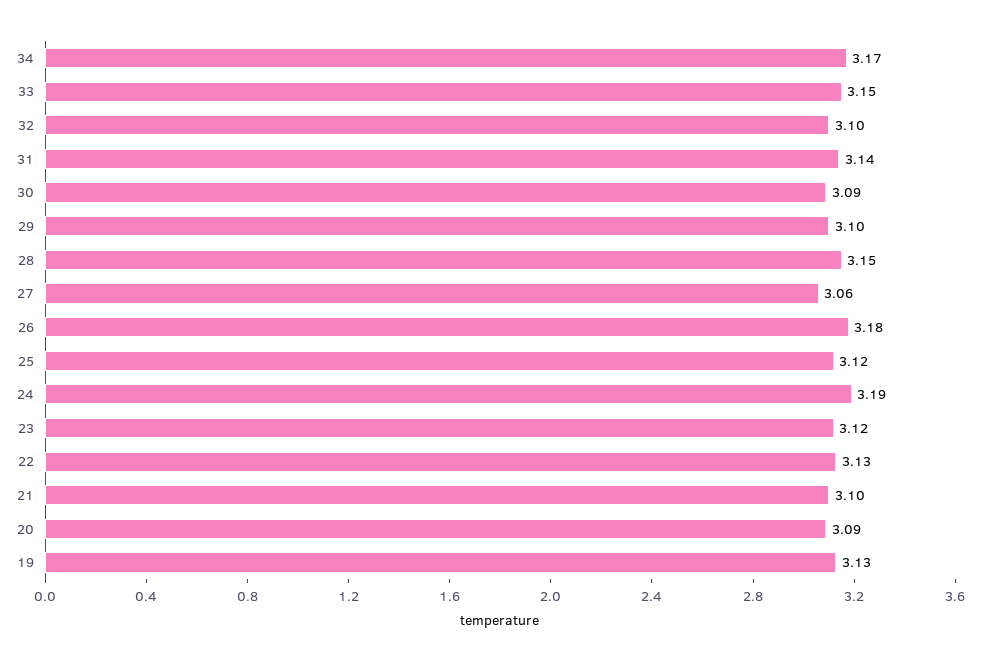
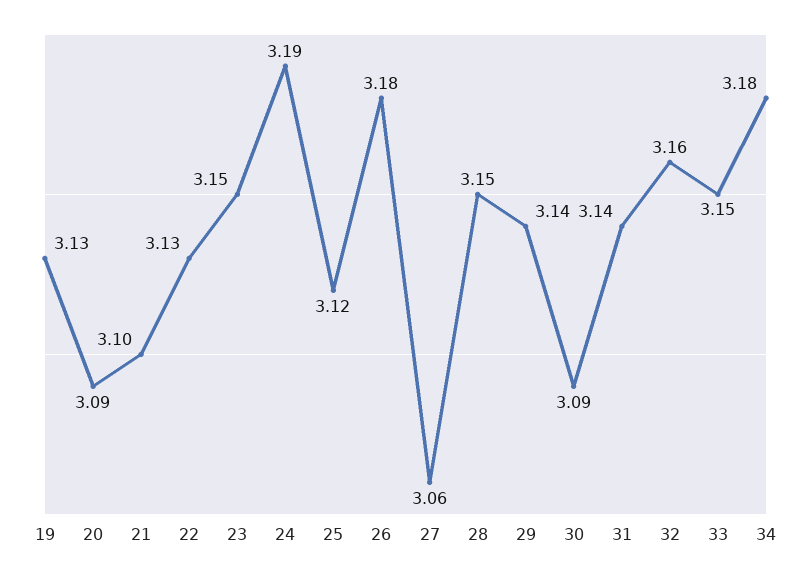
34: 3.17 -> 3.18
32: 3.1 -> 3.16
29: 3.1 -> 3.14
23: 3.12 -> 3.15

